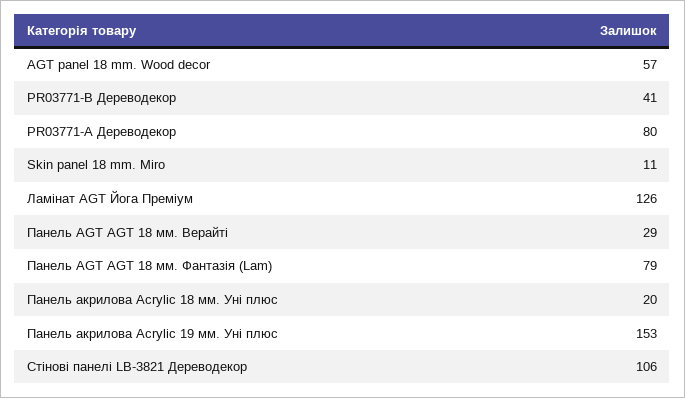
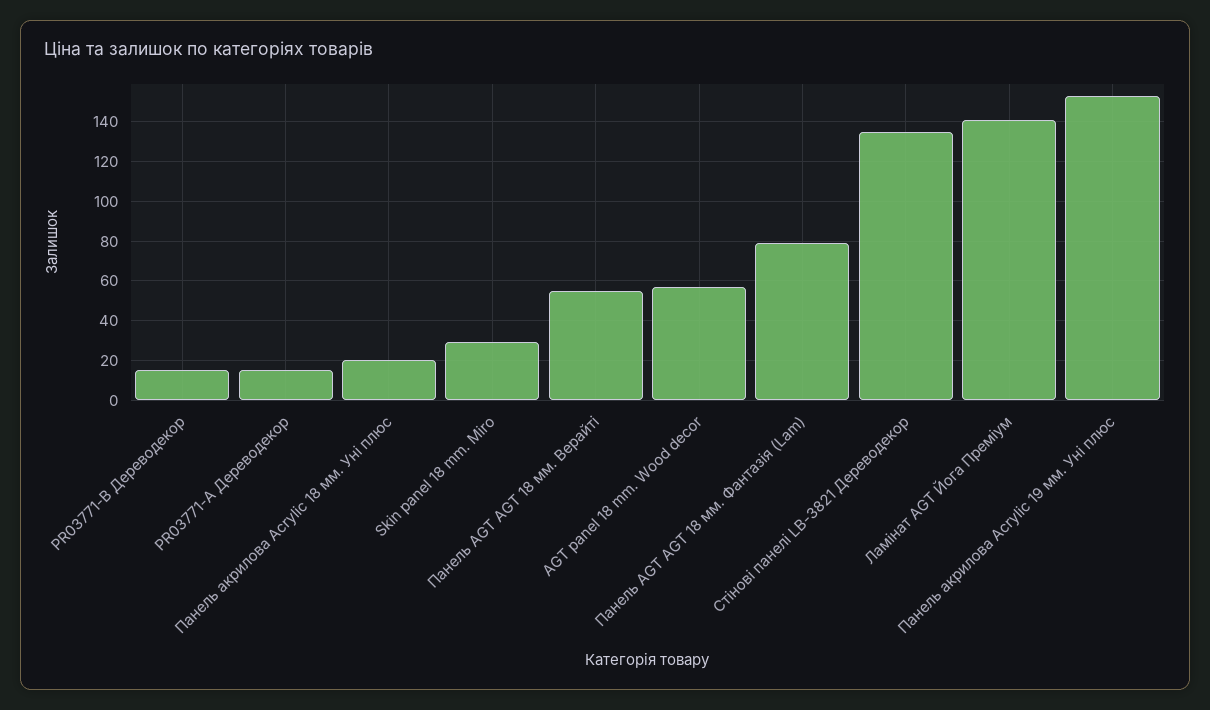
PR03771-B Дереводекор: 41 -> 15
PR03771-А Дереводекор: 80 -> 15
Skin panel 18 mm. Miro: 11 -> 30
Ламінат AGT Йога Преміум: 126 -> 140
Панель AGT AGT 18 мм. Верайті: 29 -> 55
Стінові панелі LB-3821 Дереводекор: 106 -> 135

